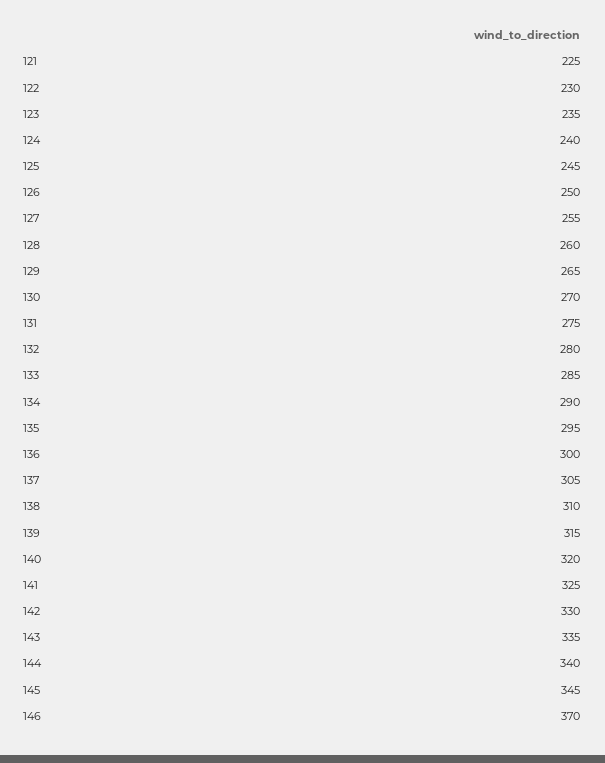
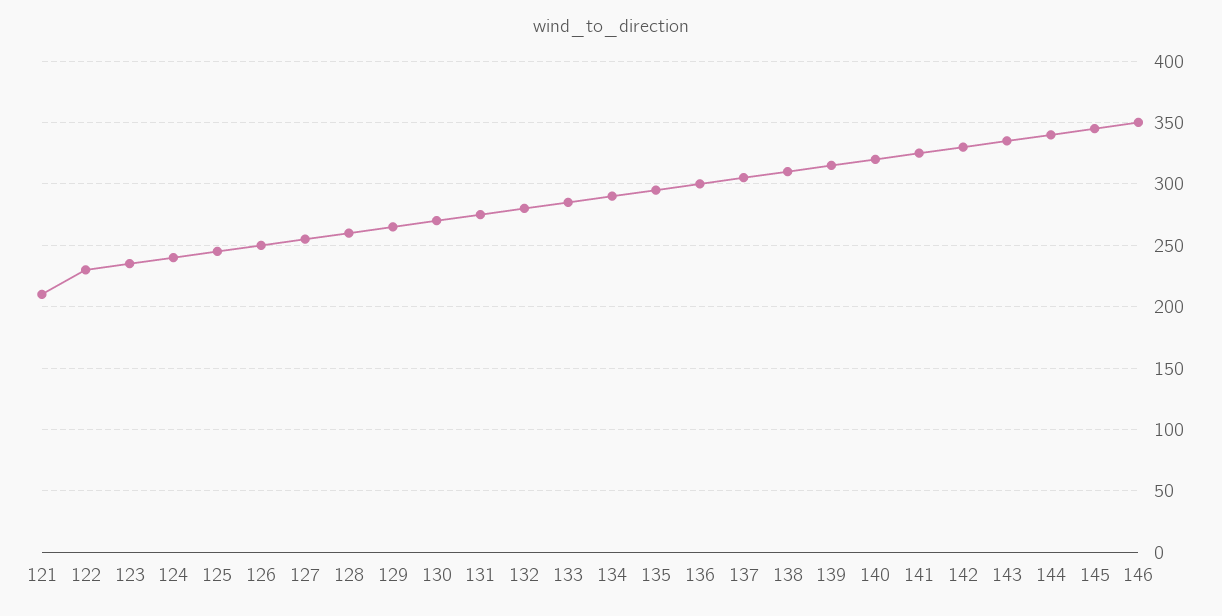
121: 225 -> 210
146: 370 -> 350

